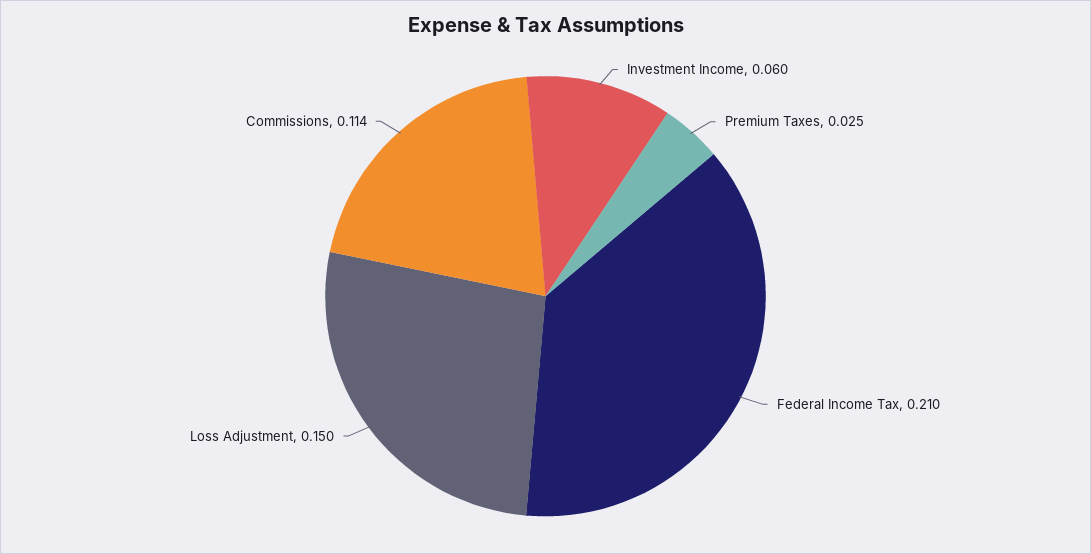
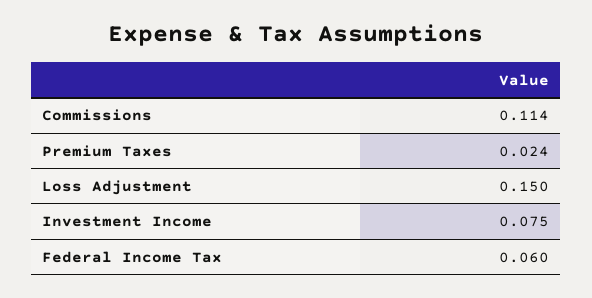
Investment Income: 0.06 -> 0.075
Premium Taxes: 0.025 -> 0.024
Federal Income Tax: 0.21 -> 0.06

